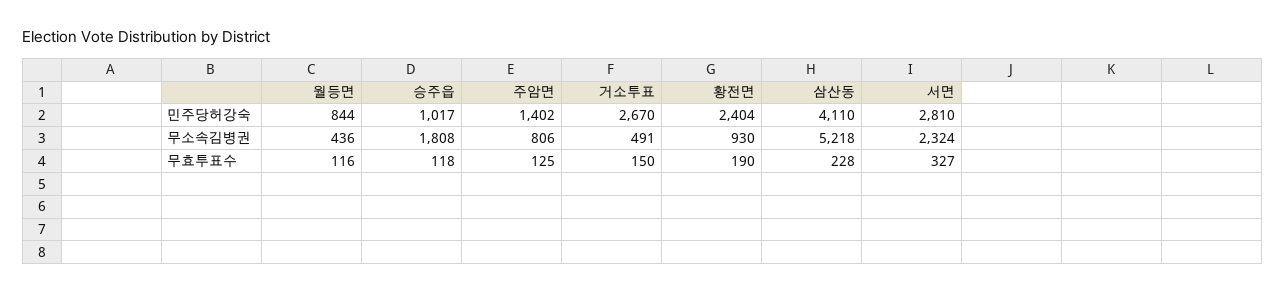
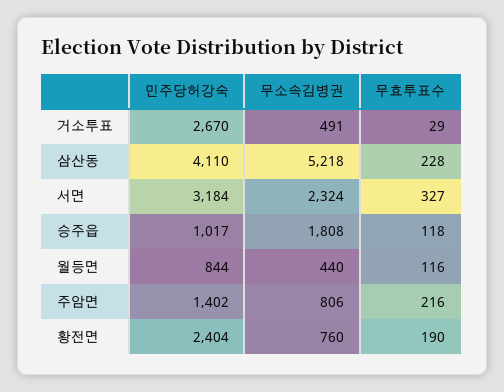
서면, 민주당허강숙: 2810 -> 3184
월등면, 무소속김병권: 436 -> 440
황전면, 무소속김병권: 930 -> 760
주암면, 무효투표수: 125 -> 216
거소투표, 무효투표수: 150 -> 29

